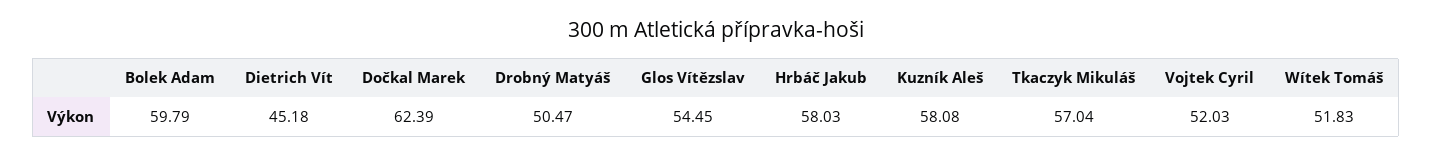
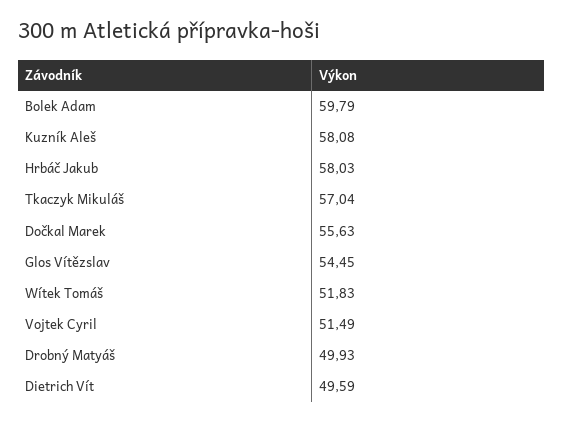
Dietrich Vít: 45.18 -> 49.59
Dočkal Marek: 62.39 -> 55.63
Drobný Matyáš: 50.47 -> 49.93
Vojtek Cyril: 52.03 -> 51.49

